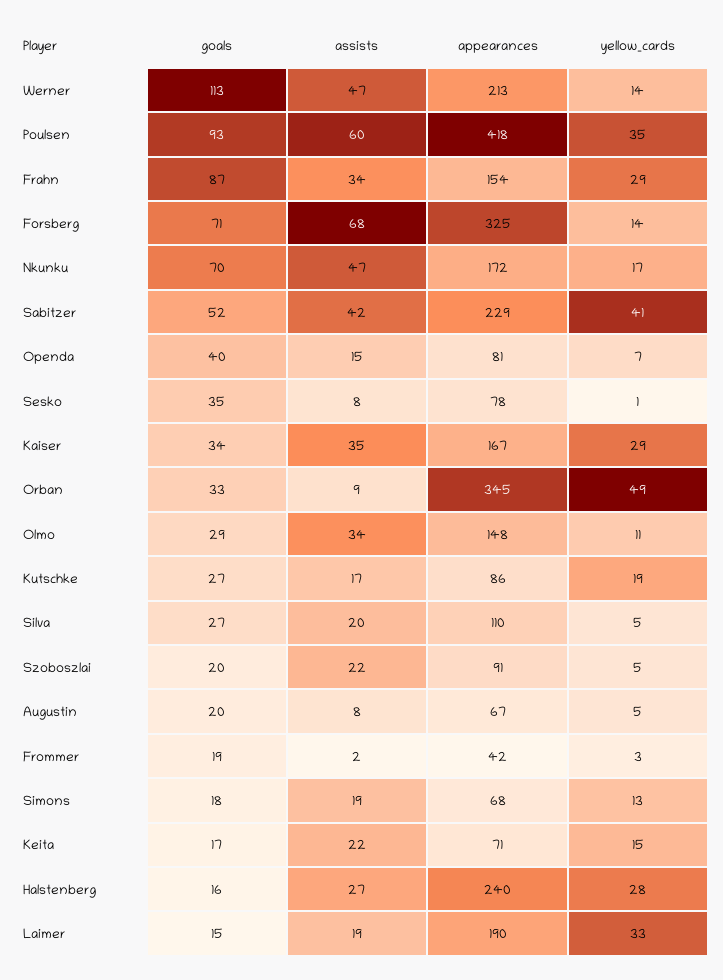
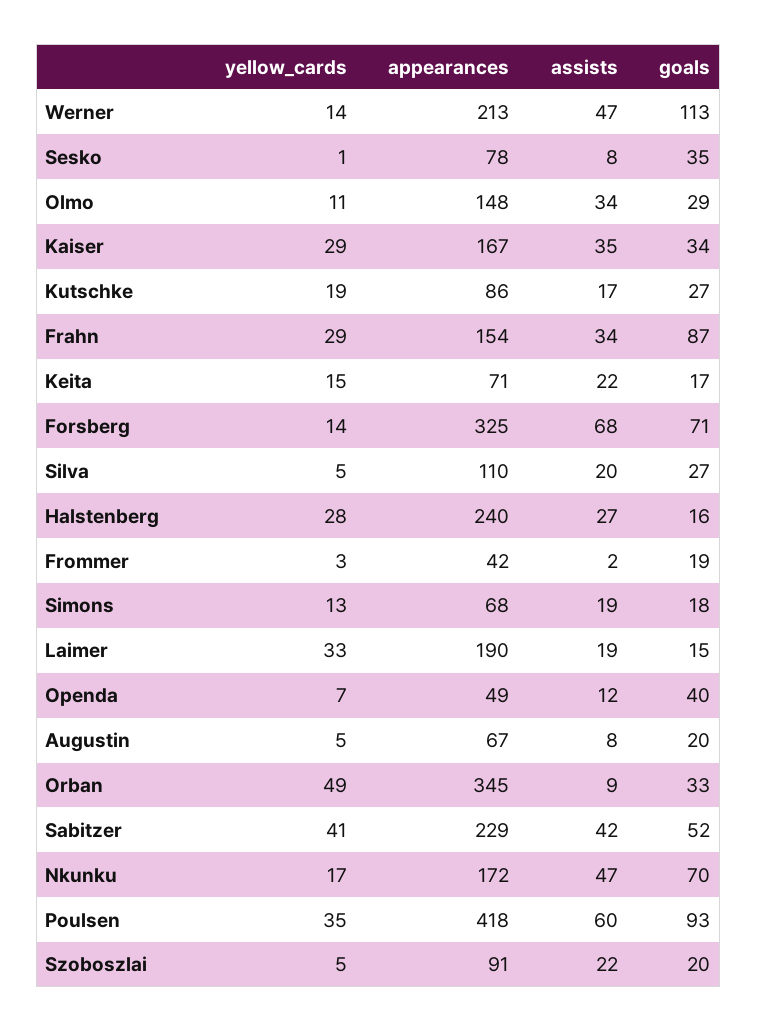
assists, Openda: 15 -> 12
appearances, Openda: 81 -> 49

